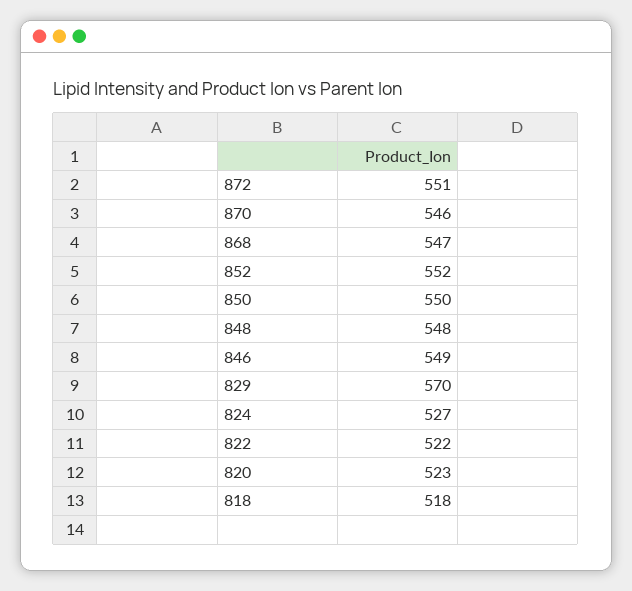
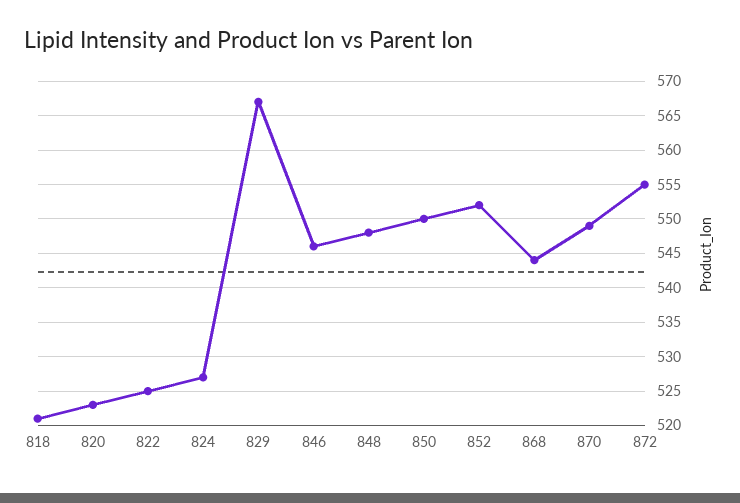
872: 551 -> 555
870: 546 -> 549
868: 547 -> 544
846: 549 -> 546
829: 570 -> 567
822: 522 -> 525
818: 518 -> 521

